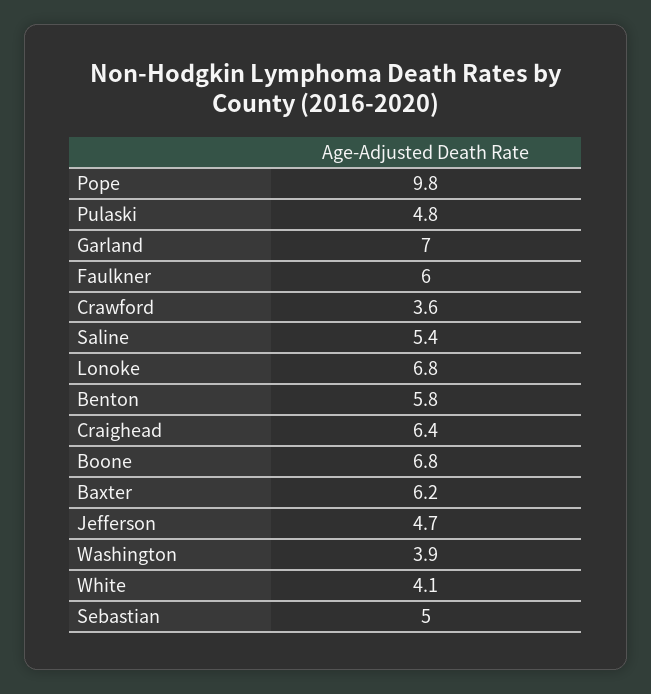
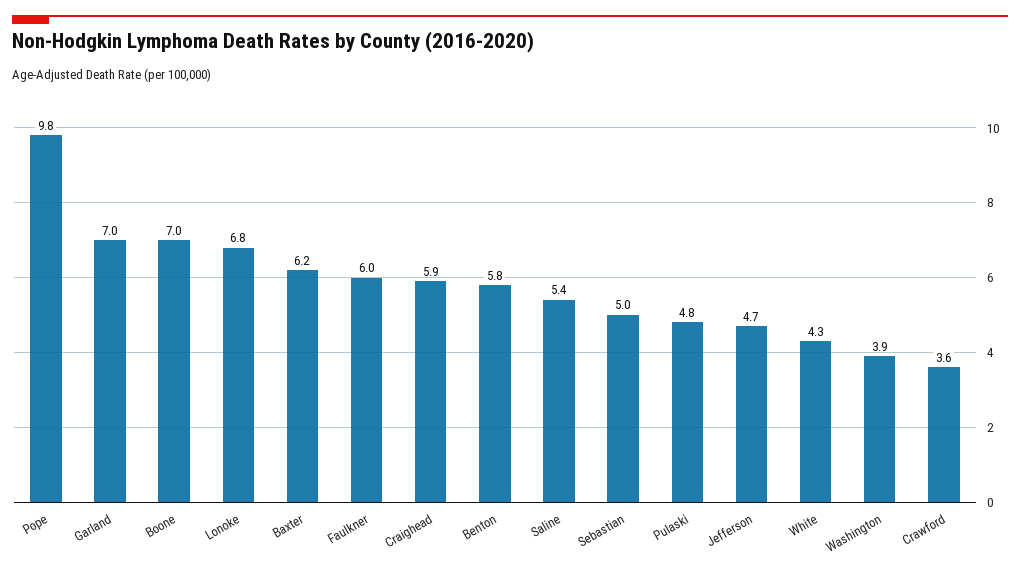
Craighead: 6.4 -> 5.9
Boone: 6.8 -> 7
White: 4.1 -> 4.3

